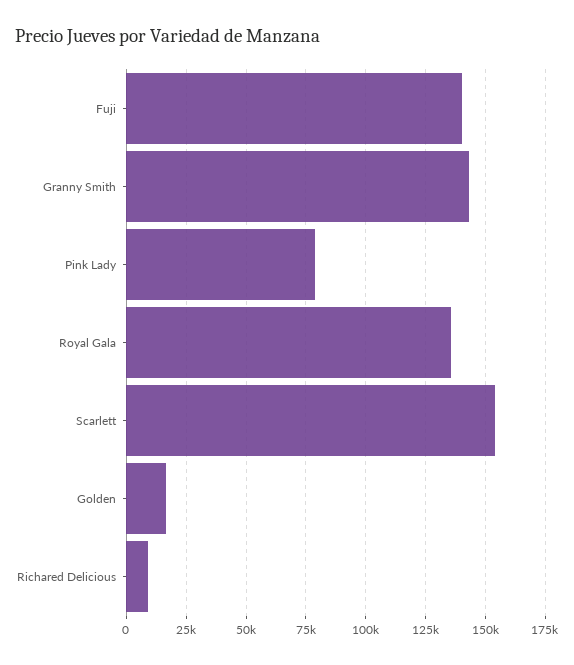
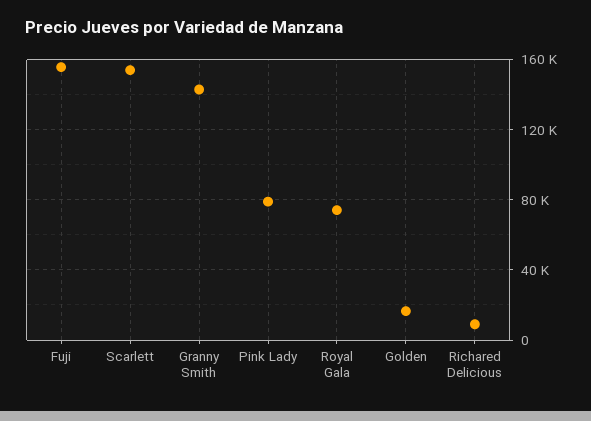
Fuji: 140000 -> 155000
Royal Gala: 135000 -> 75000

